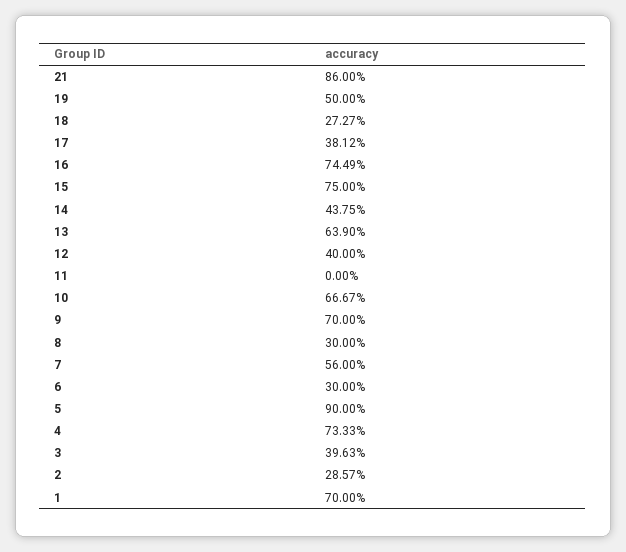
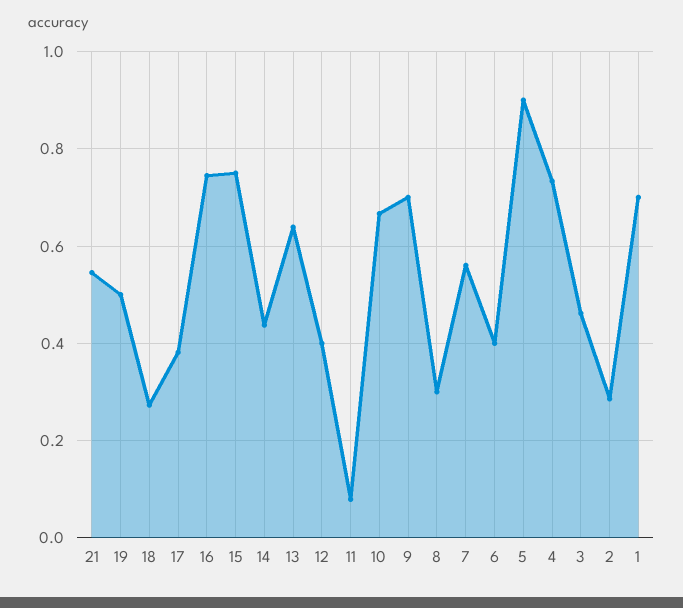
21: 0.86 -> 0.54
11: 0 -> 0.08
6: 0.3 -> 0.4
3: 0.3963 -> 0.46

